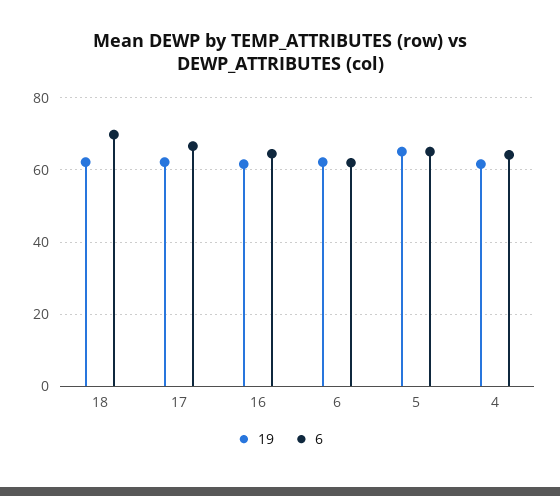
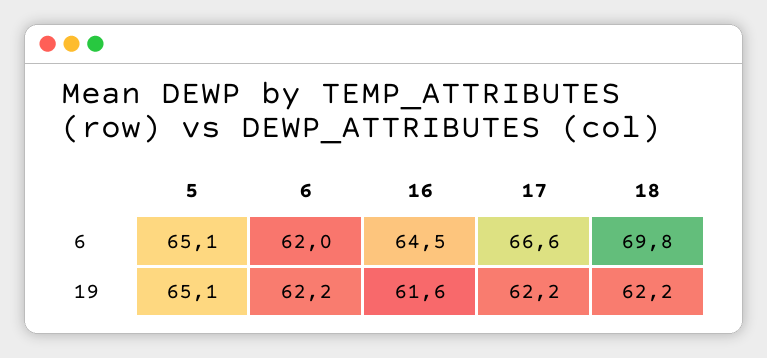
19, 4: 62 -> none
6, 4: 64 -> none

